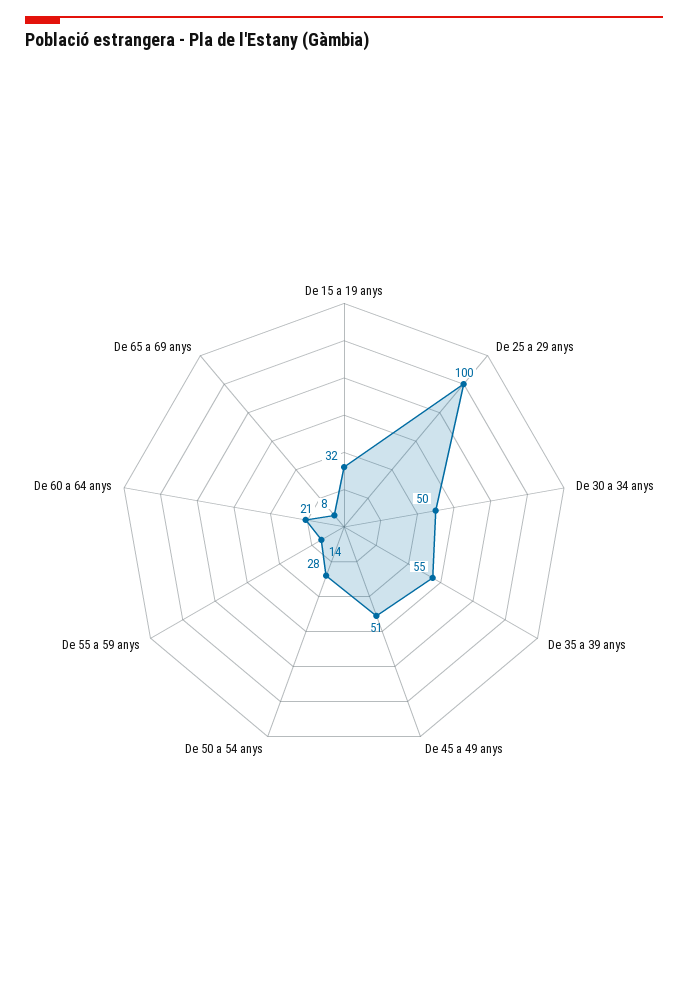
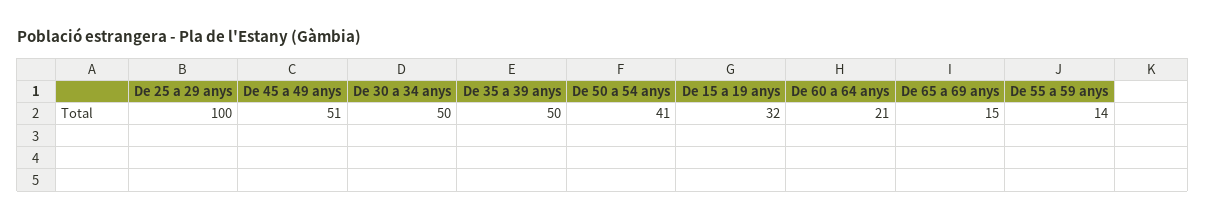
De 35 a 39 anys: 55 -> 50
De 50 a 54 anys: 28 -> 41
De 65 a 69 anys: 8 -> 15

